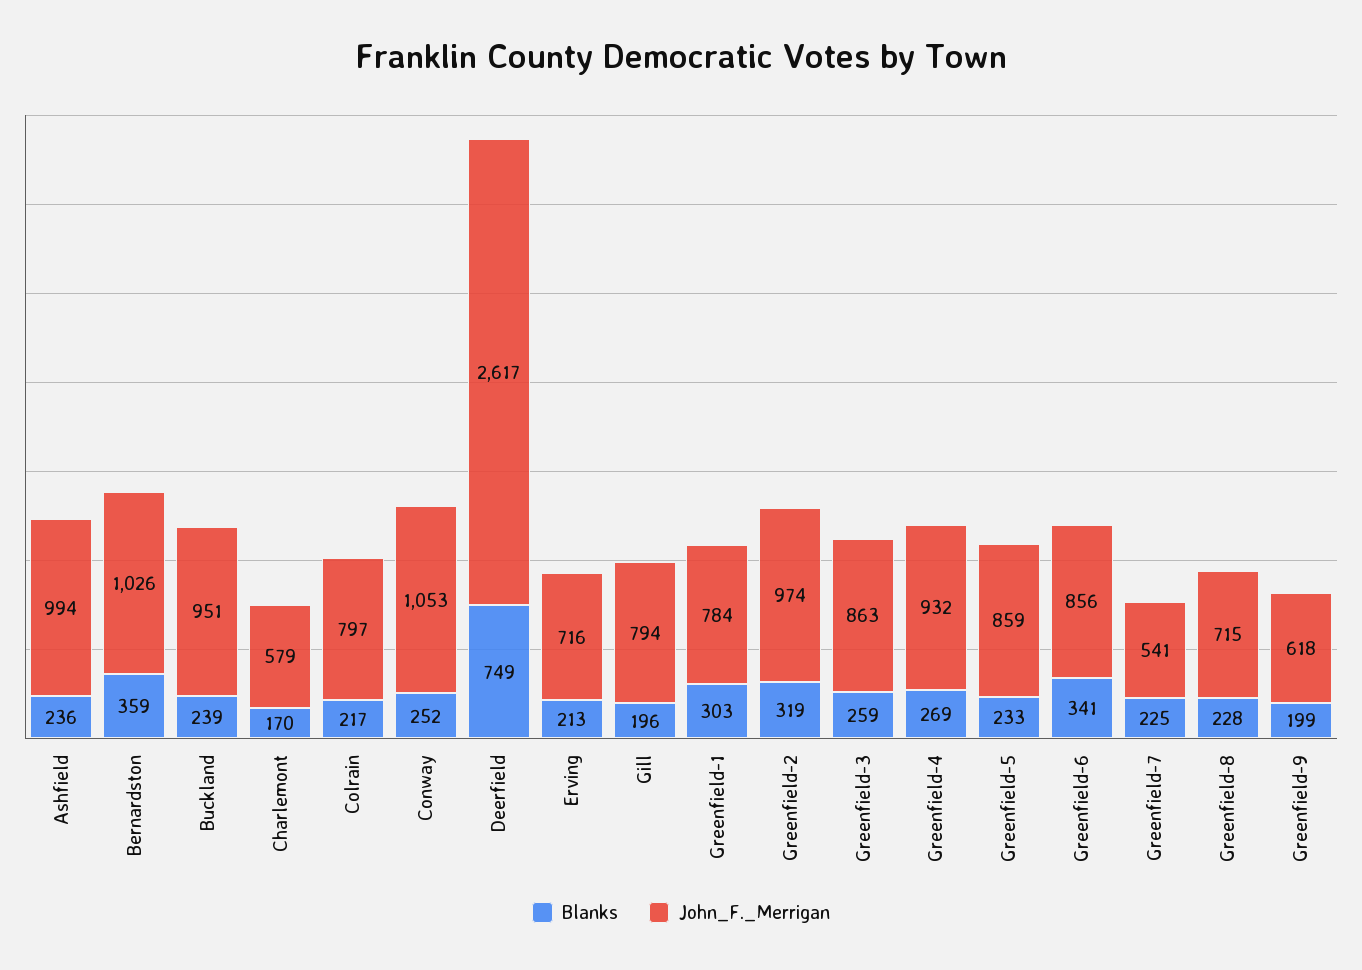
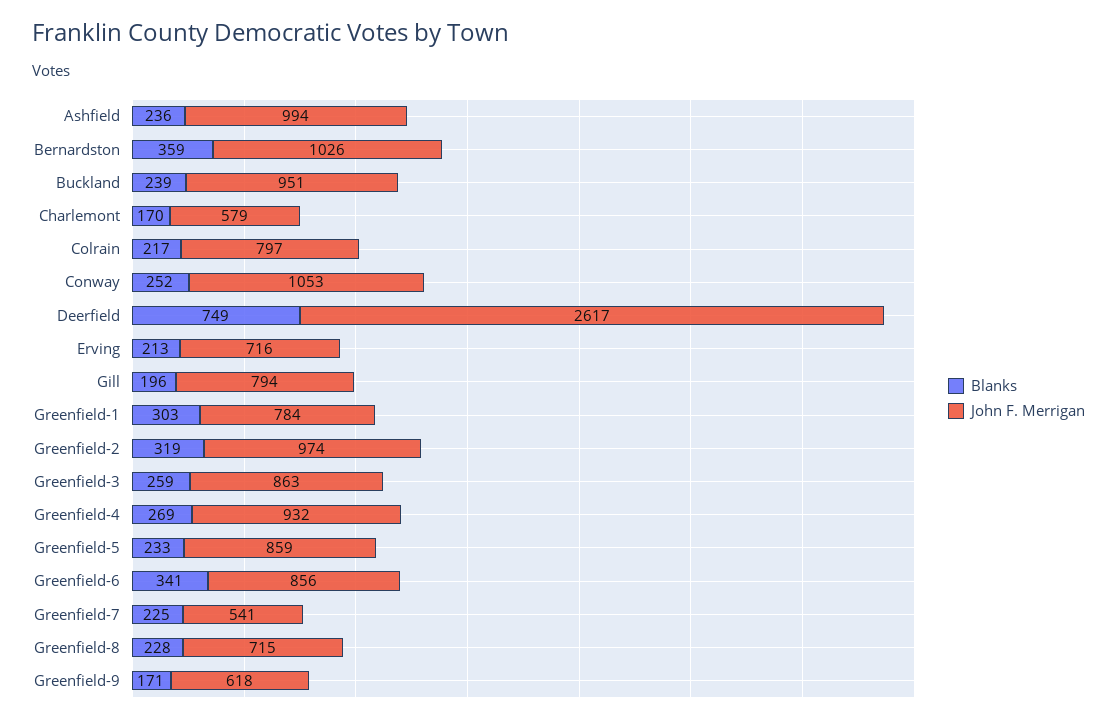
Blanks, Greenfield-9: 199 -> 171

